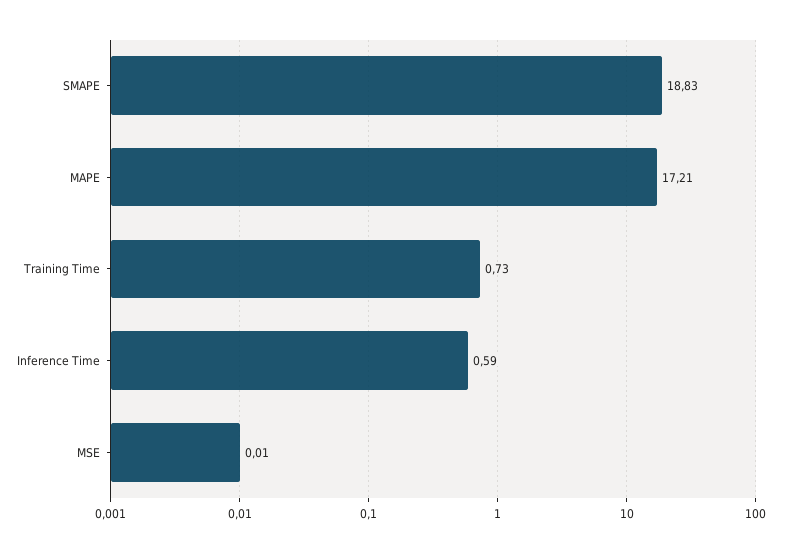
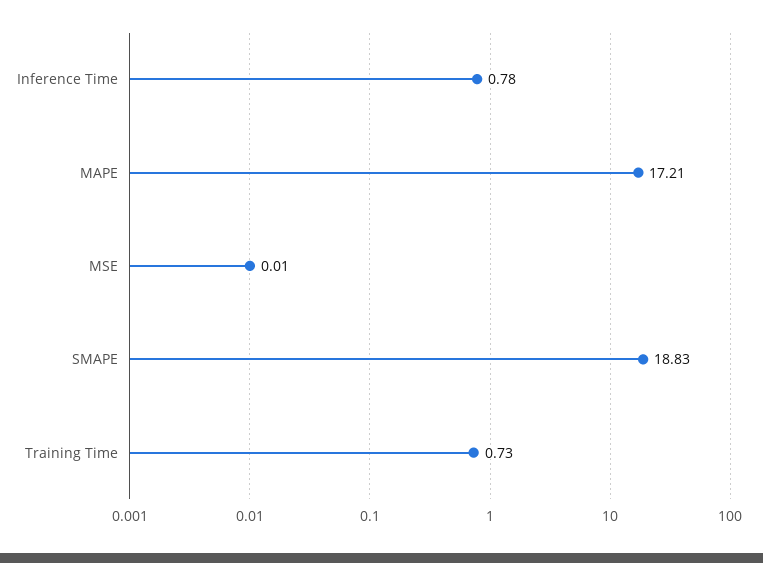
Inference Time: 0.59 -> 0.78

